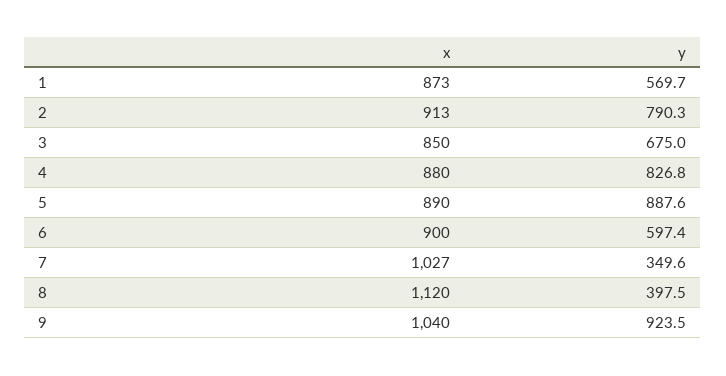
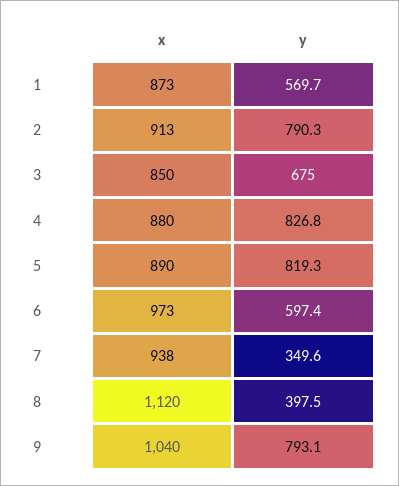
y, 5: 887.6 -> 819.3
x, 6: 900 -> 973
x, 7: 1027 -> 938
y, 9: 923.5 -> 793.1

